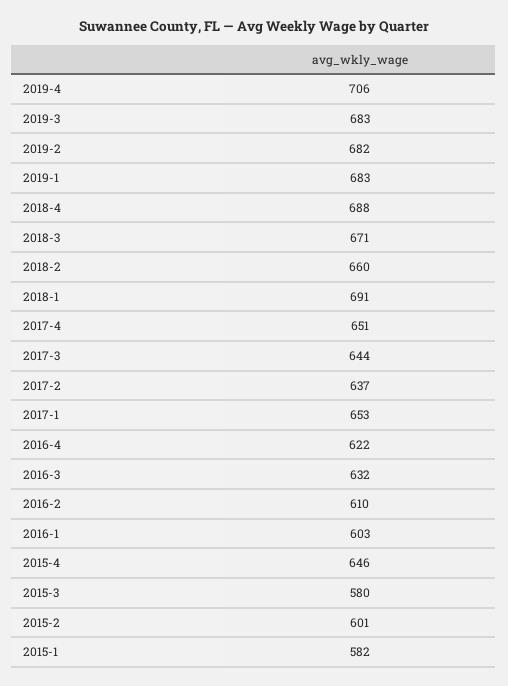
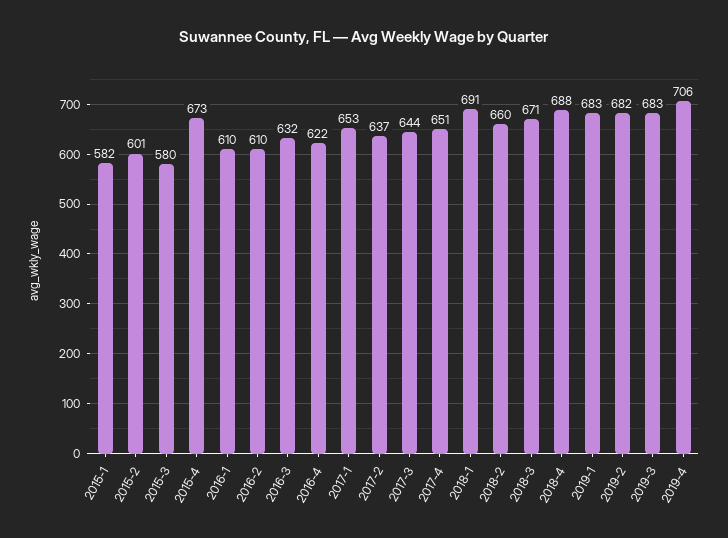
2016-1: 603 -> 610
2015-4: 646 -> 673

